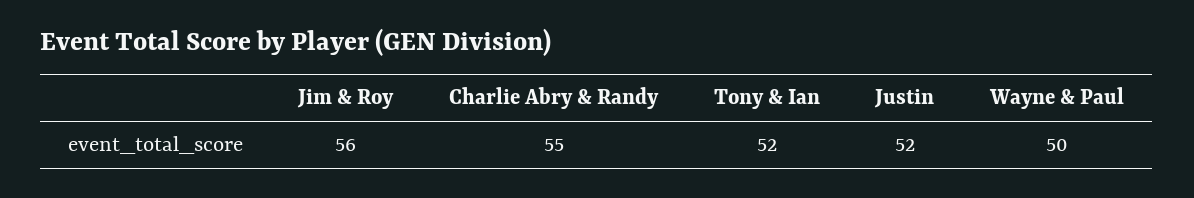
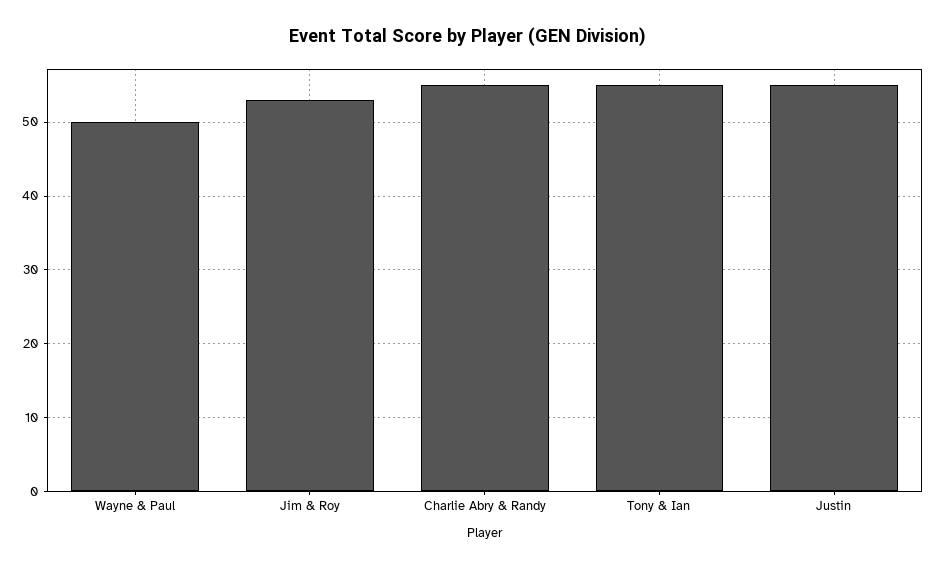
Jim & Roy: 56 -> 53
Tony & Ian: 52 -> 55
Justin: 52 -> 55

